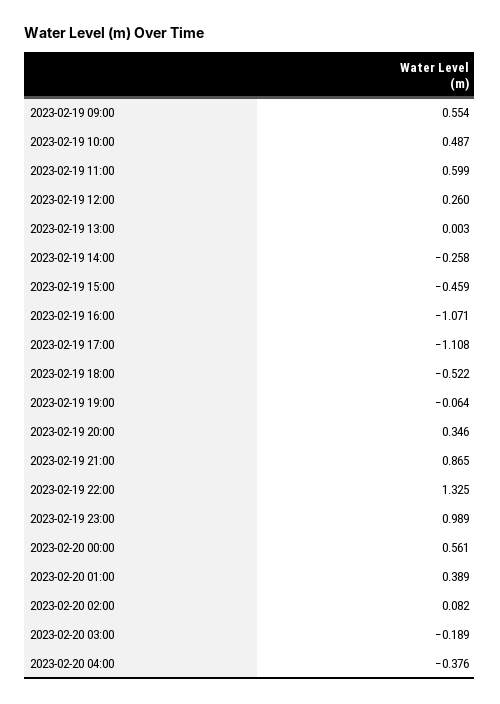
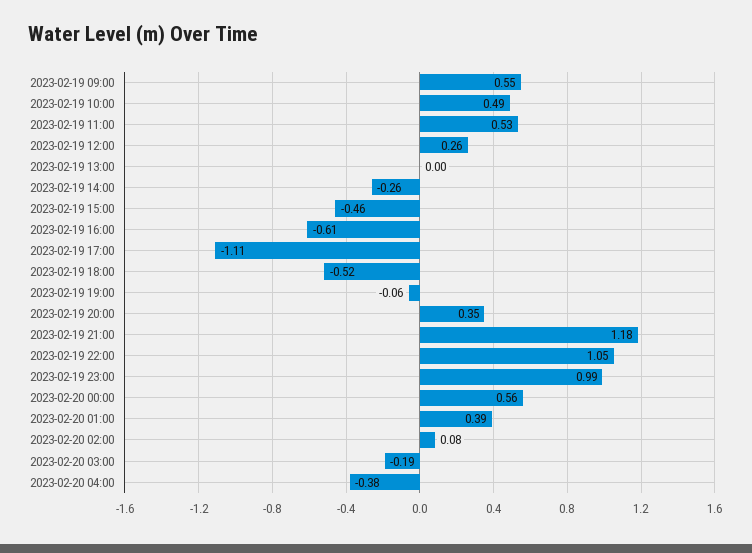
2023-02-19 11:00: 0.599 -> 0.53
2023-02-19 16:00: -1.071 -> -0.61
2023-02-19 21:00: 0.865 -> 1.18
2023-02-19 22:00: 1.325 -> 1.05

